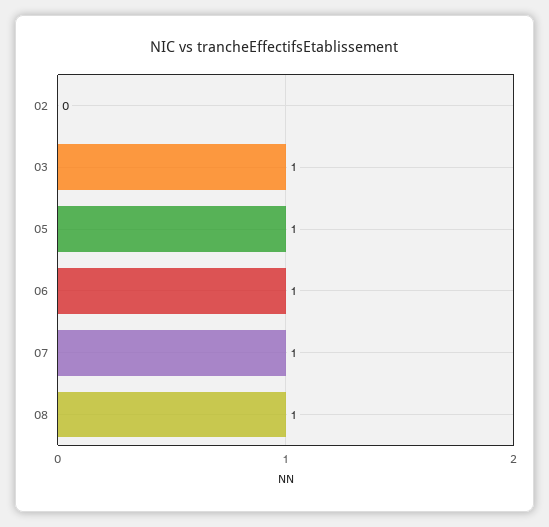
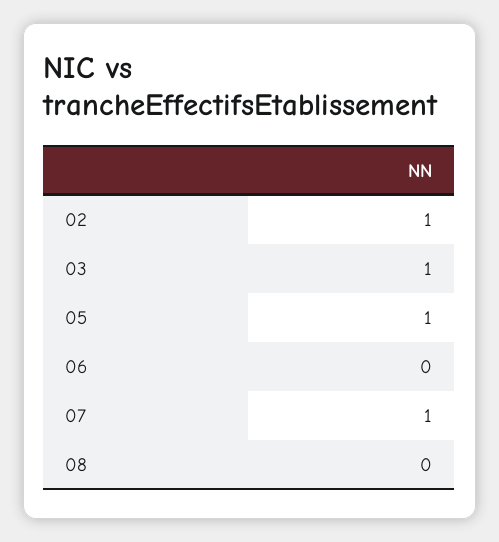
02: 0 -> 1
06: 1 -> 0
08: 1 -> 0

